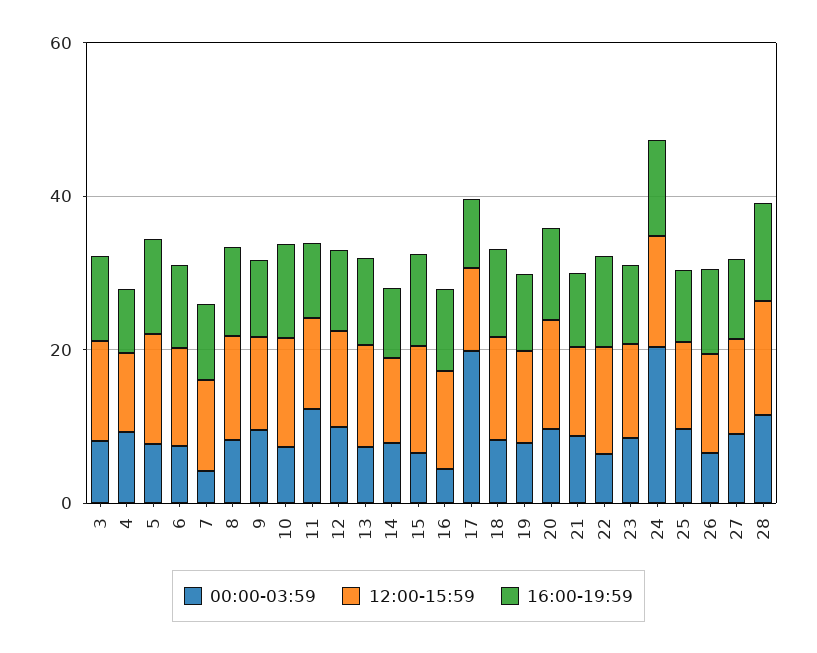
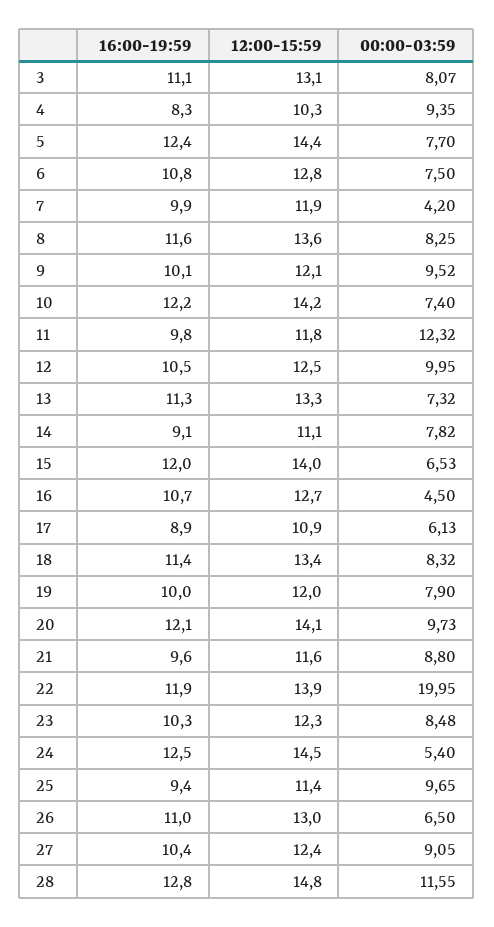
00:00-03:59, 17: 20 -> 6.13
00:00-03:59, 22: 5 -> 19.95
00:00-03:59, 24: 20 -> 5.4

